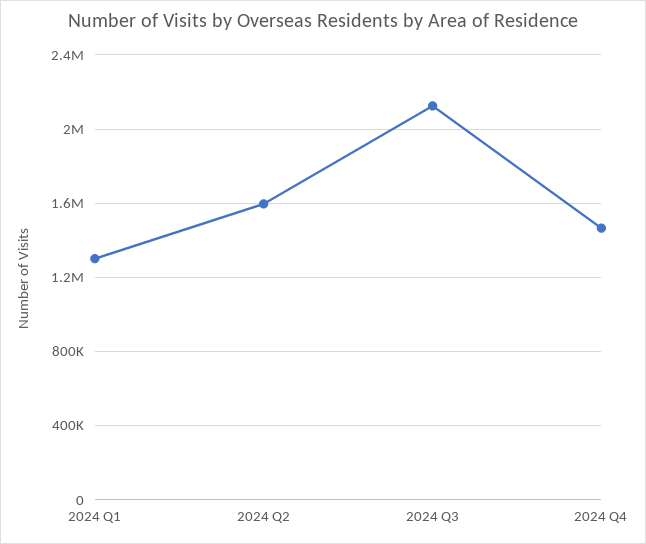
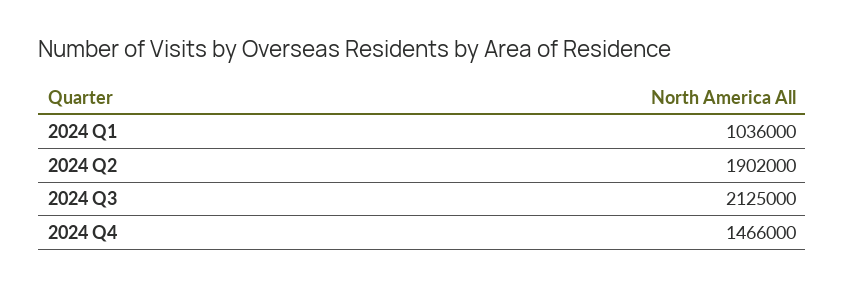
2024 Q1: 1300000 -> 1036000
2024 Q2: 1600000 -> 1902000

